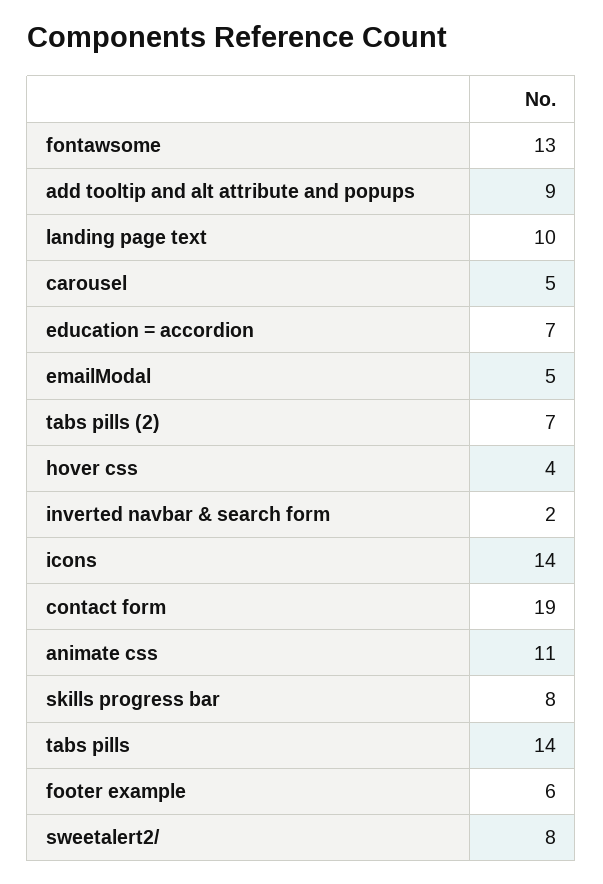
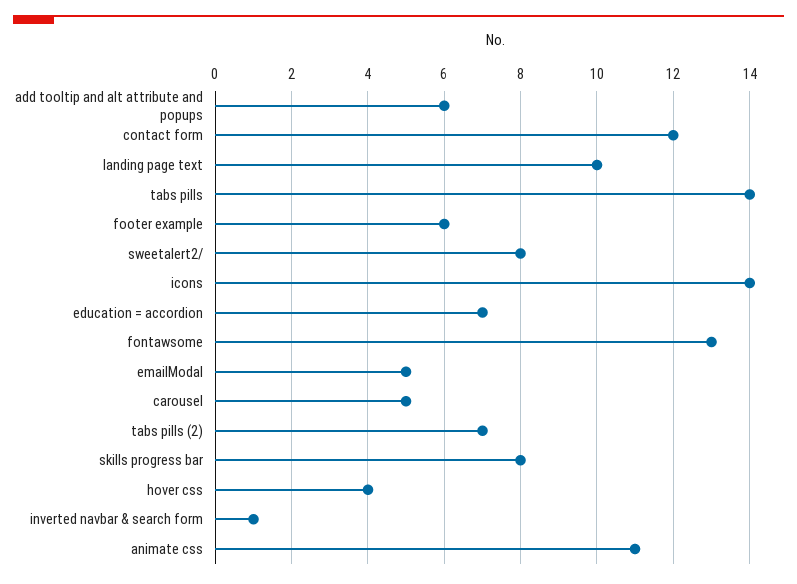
add tooltip and alt attribute and popups: 9 -> 6
inverted navbar & search form: 2 -> 1
contact form: 19 -> 12

